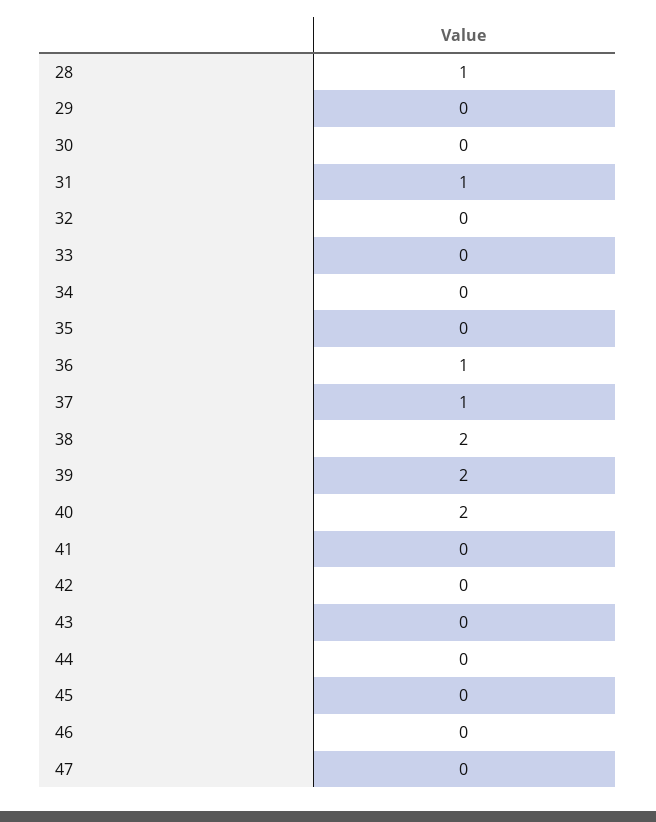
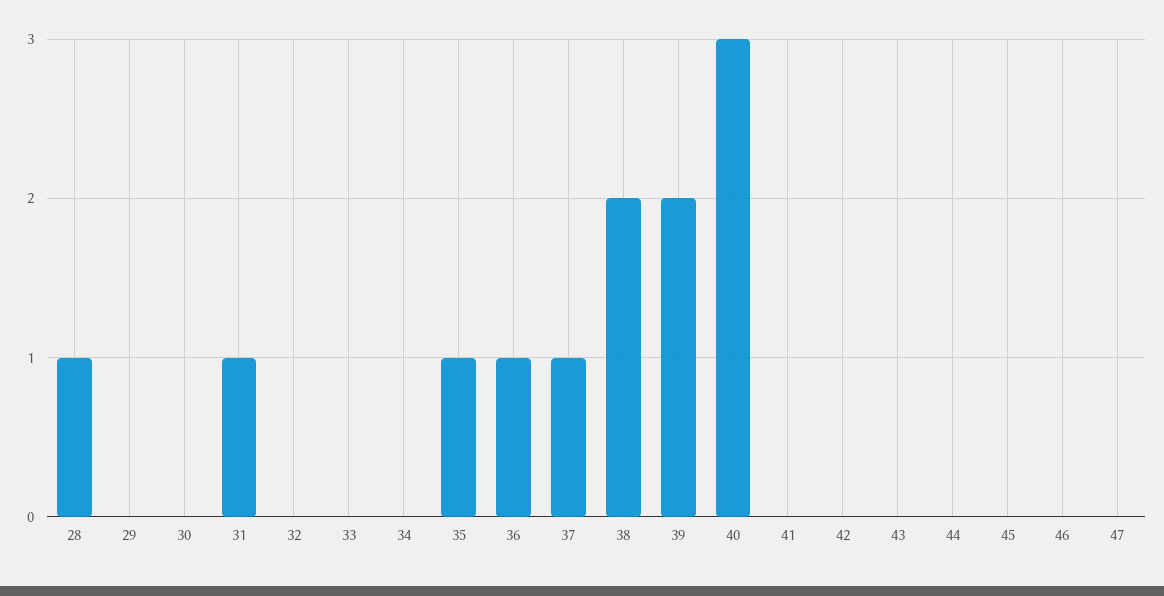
35: 0 -> 1
40: 2 -> 3

